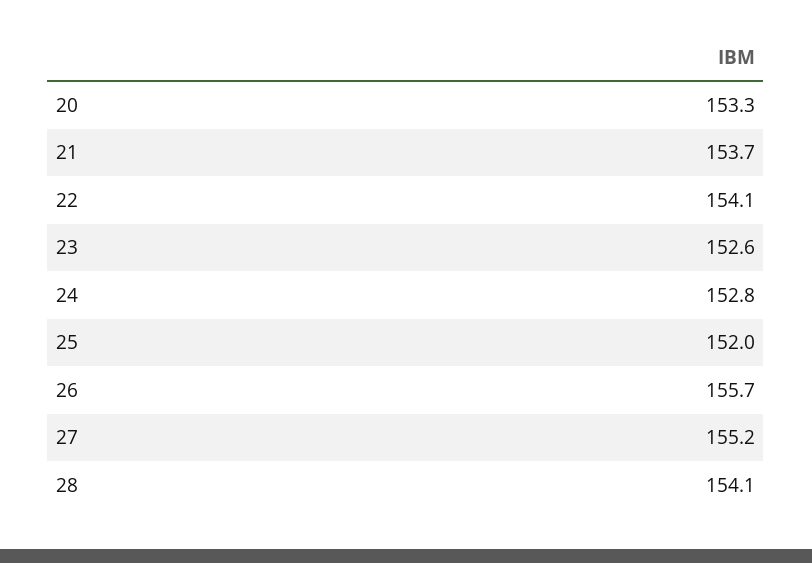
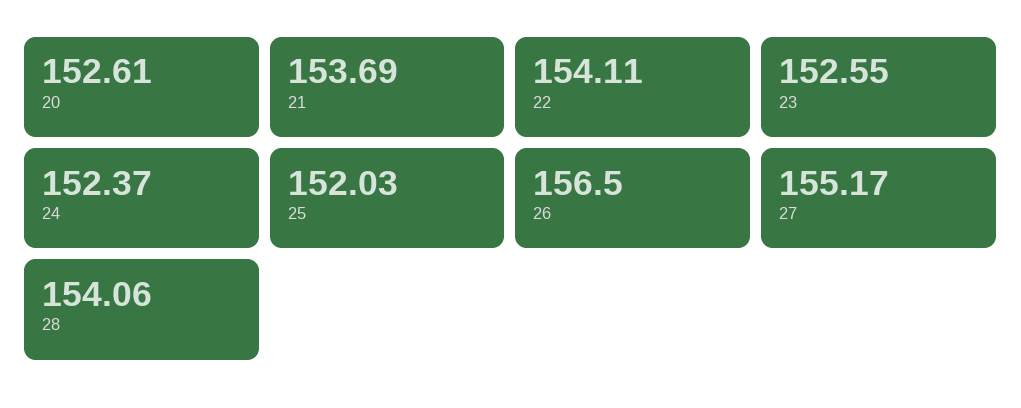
20: 153.3 -> 152.61
24: 152.8 -> 152.37
26: 155.7 -> 156.5

